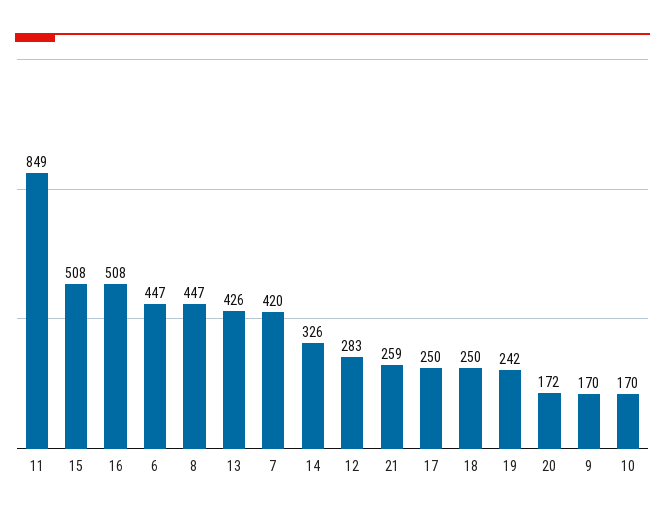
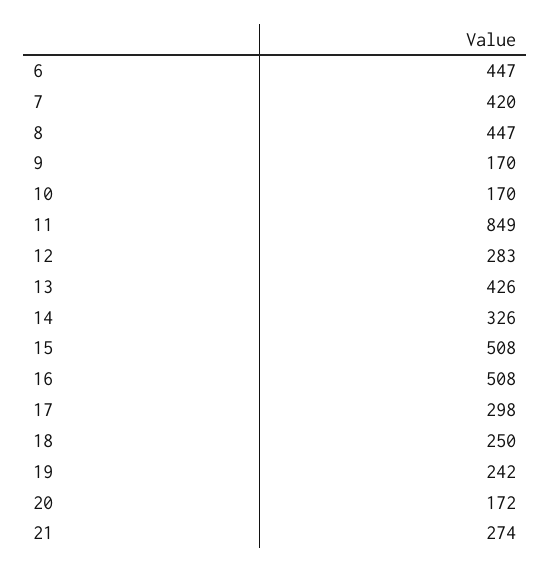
21: 259 -> 274
17: 250 -> 298

